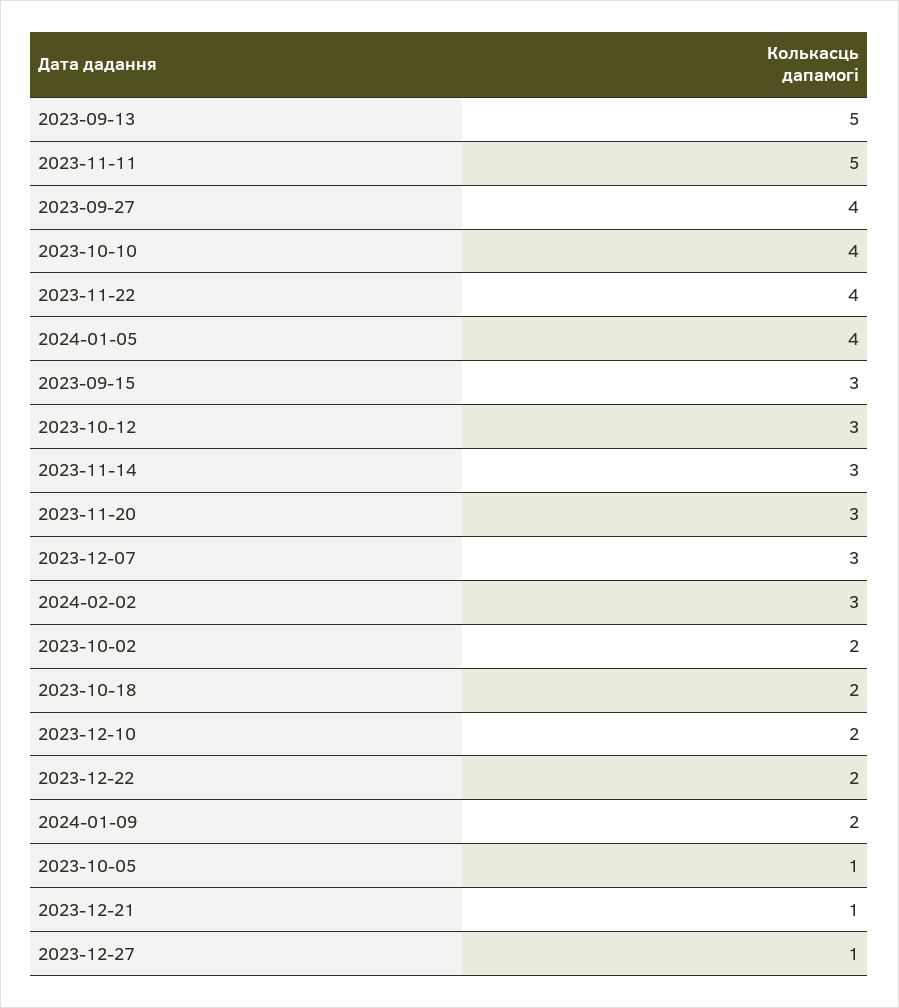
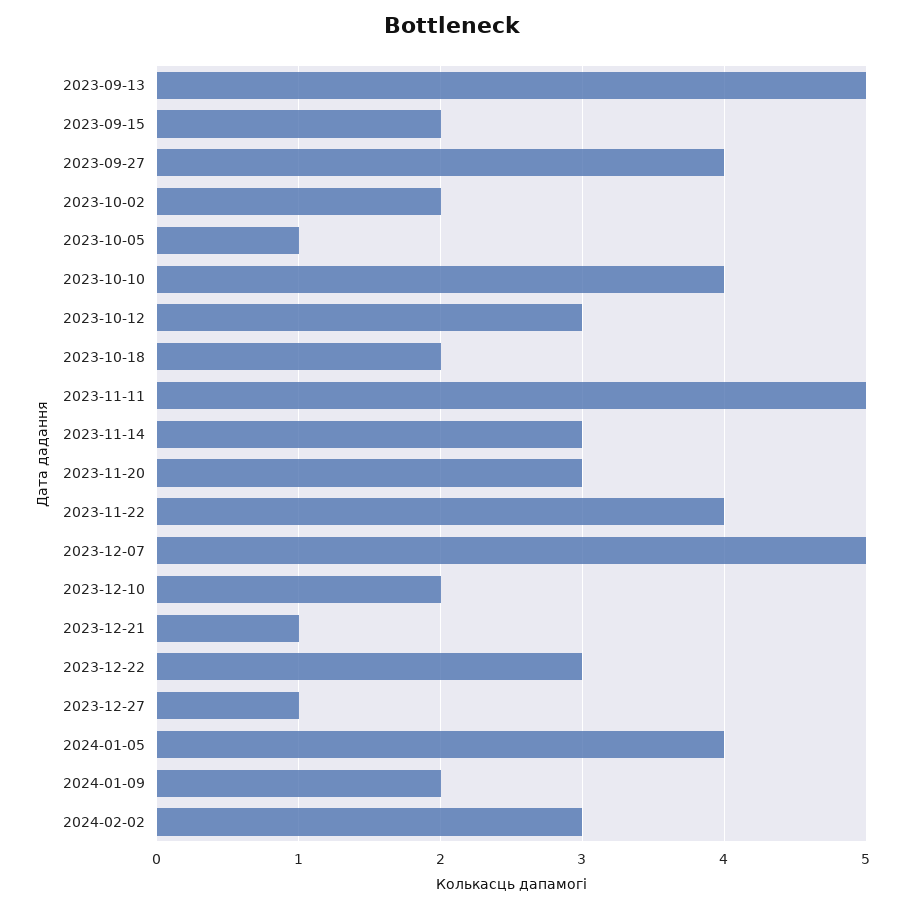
2023-09-15: 3 -> 2
2023-12-07: 3 -> 5
2023-12-22: 2 -> 3

